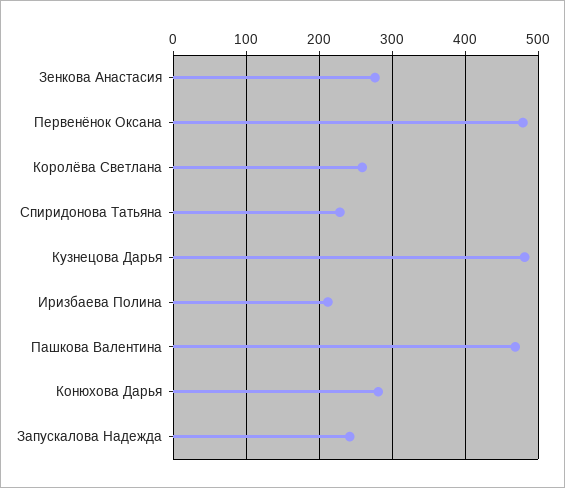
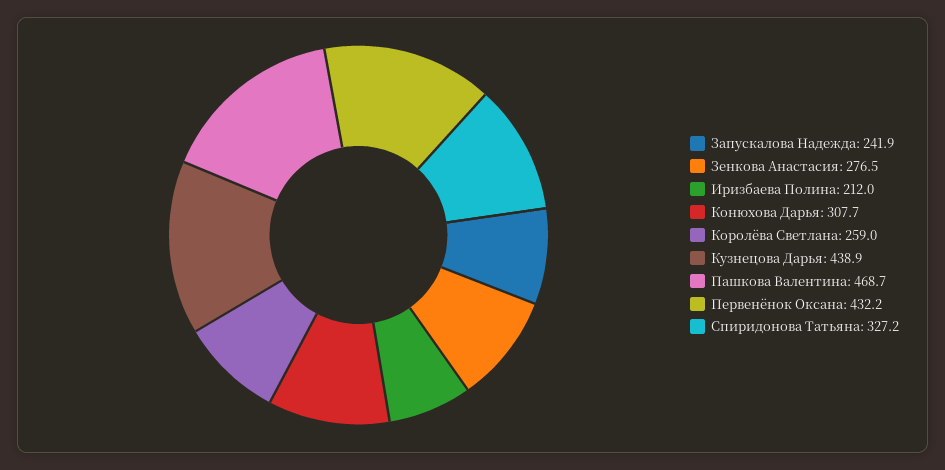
Первенёнок Оксана: 480 -> 432.2
Спиридонова Татьяна: 230 -> 327.2
Кузнецова Дарья: 480 -> 438.9
Конюхова Дарья: 280 -> 307.7

